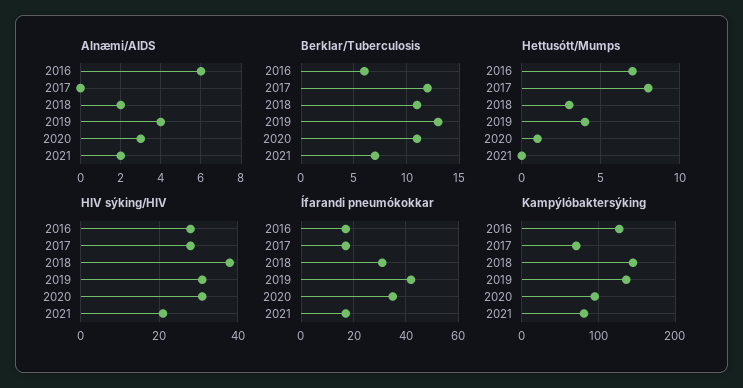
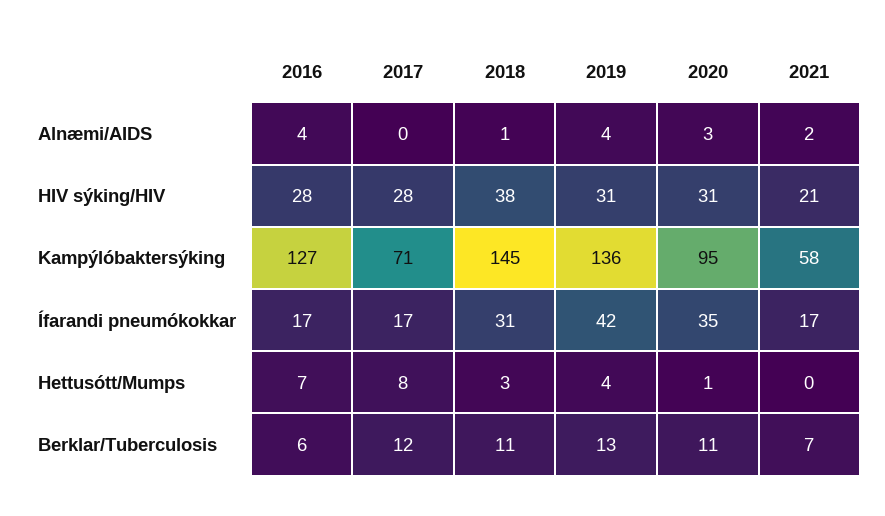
Alnæmi/AIDS, 2016: 6 -> 4
Alnæmi/AIDS, 2018: 2 -> 1
Kampýlóbaktersýking, 2021: 80 -> 58

